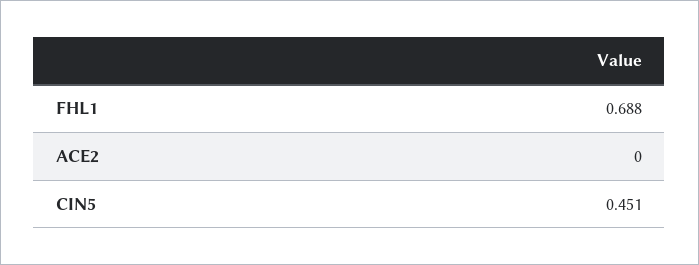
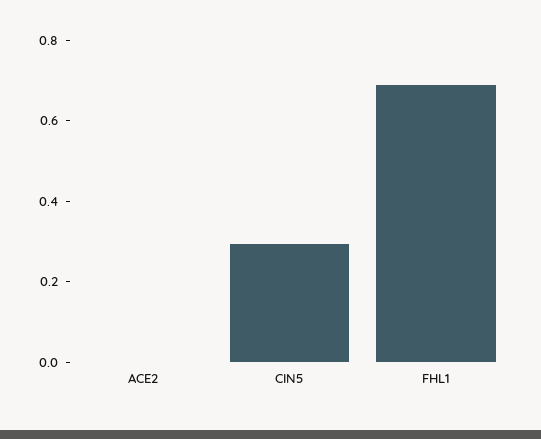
CIN5: 0.451 -> 0.3

